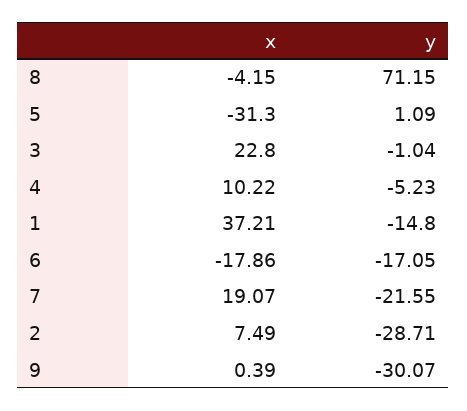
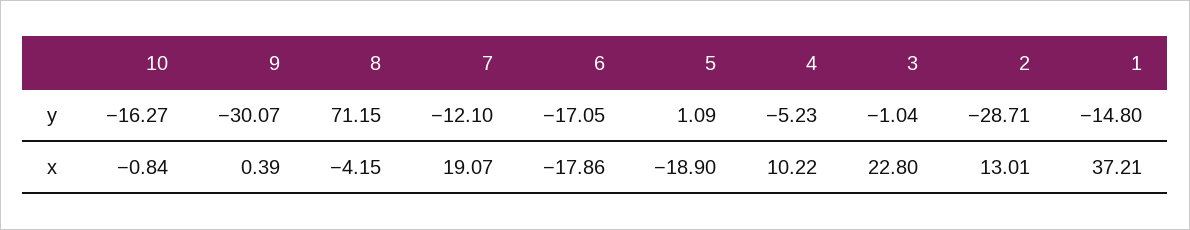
x, 5: -31.3 -> -18.9
y, 7: -21.55 -> -12.1
x, 2: 7.49 -> 13.01
y, 10: none -> -16.27
x, 10: none -> -0.84

